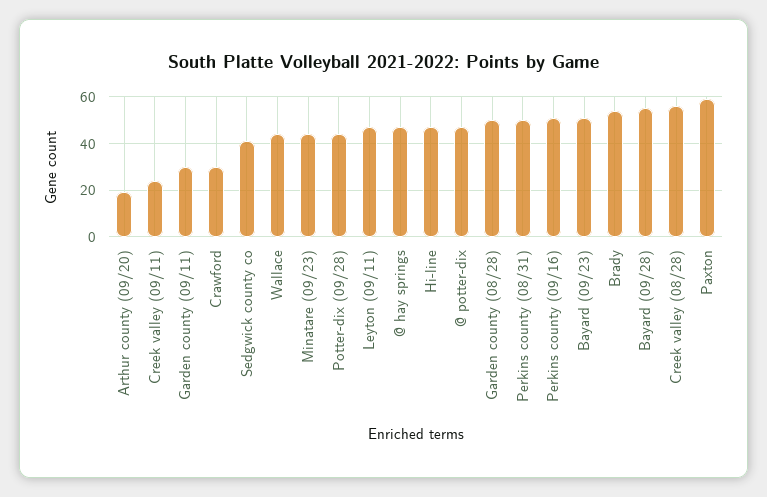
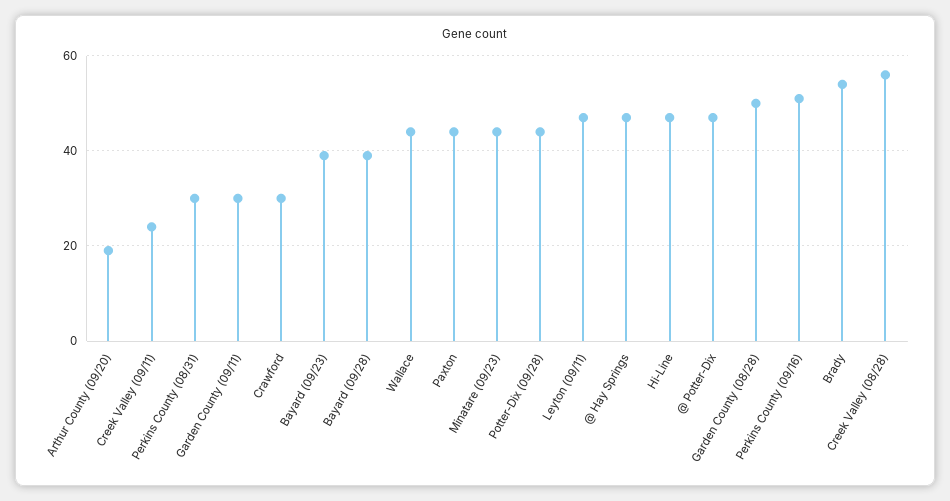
Sedgwick county co: 40 -> none
Perkins county (08/31): 50 -> 30
Bayard (09/23): 50 -> 40
Bayard (09/28): 55 -> 40
Paxton: 60 -> 45

